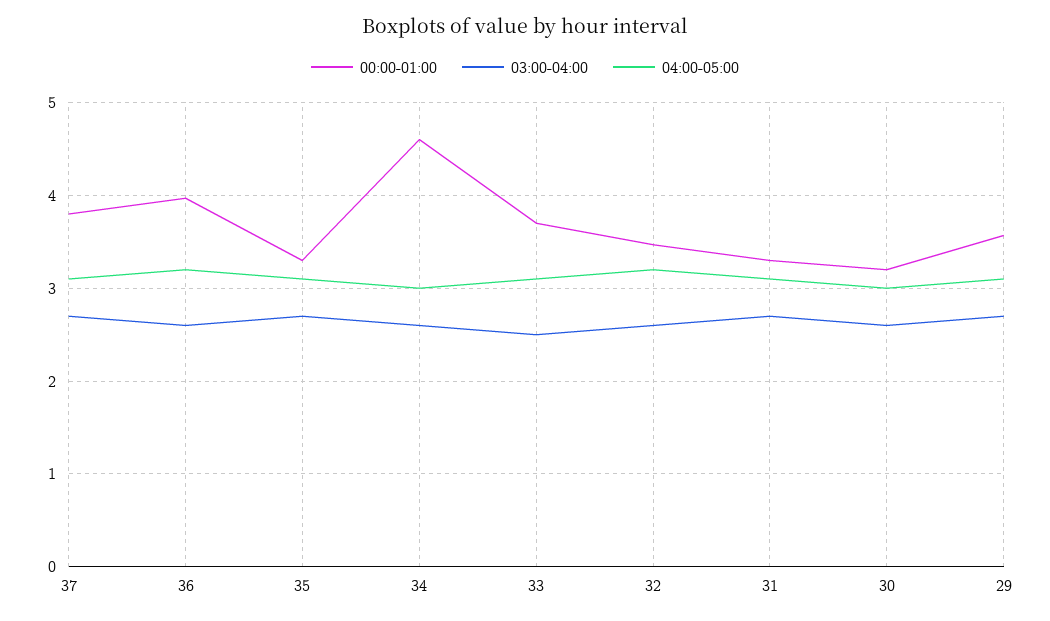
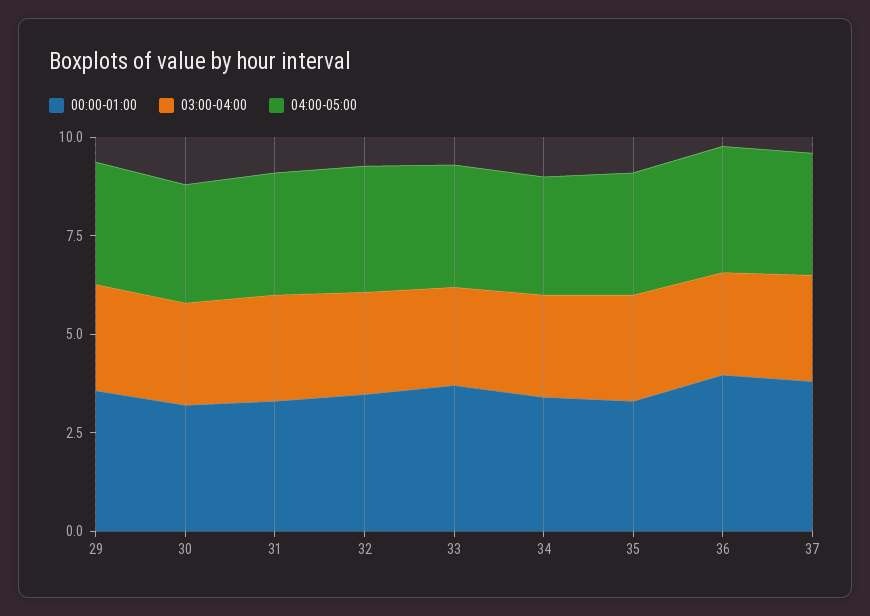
00:00-01:00, 34: 4.6 -> 3.5

